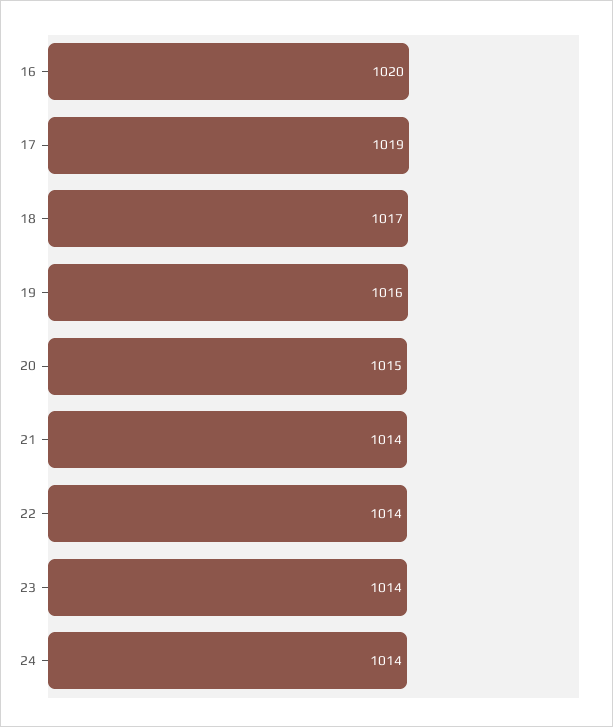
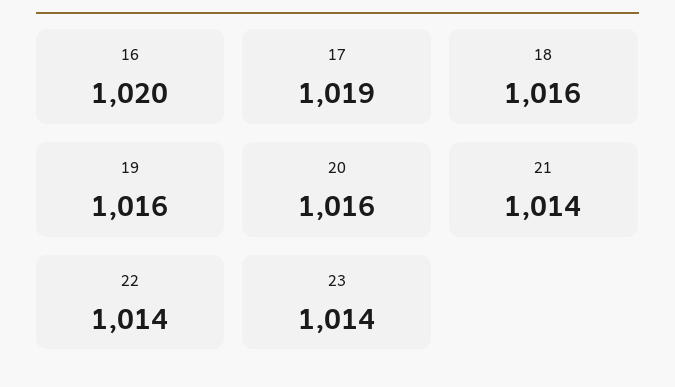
18: 1017 -> 1016
20: 1015 -> 1016
24: 1014 -> none

